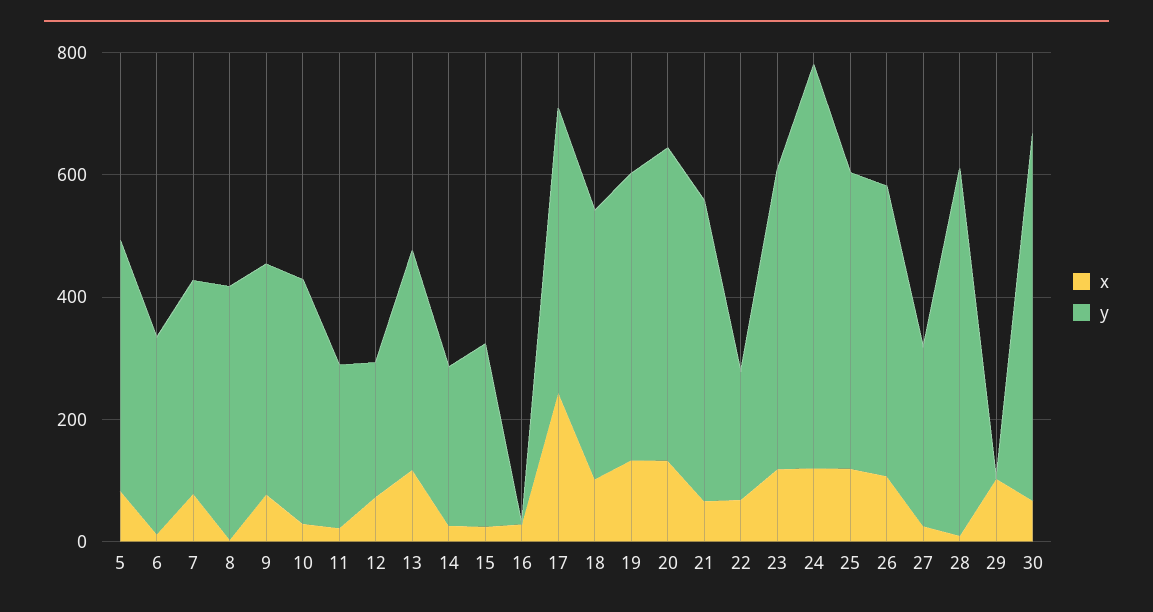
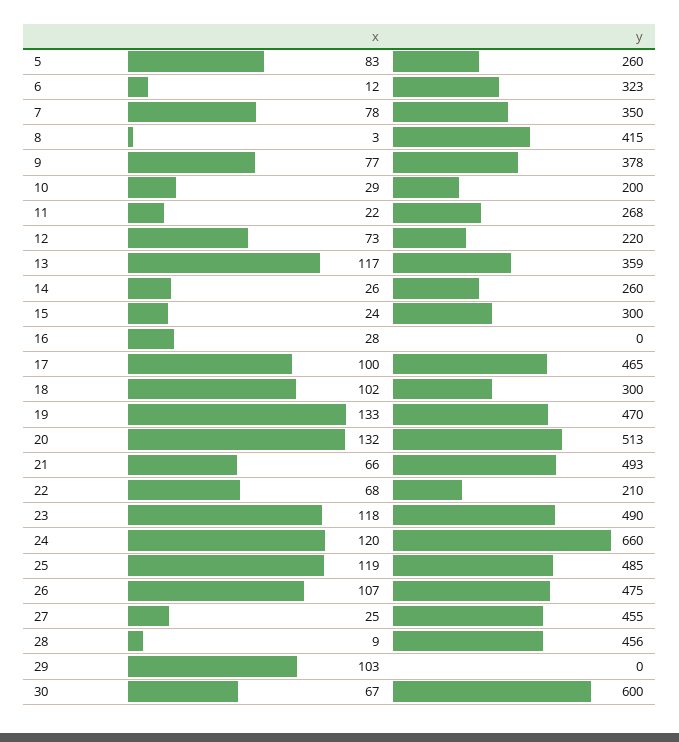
y, 5: 400 -> 260
y, 10: 400 -> 200
x, 17: 250 -> 100
y, 18: 450 -> 300
y, 27: 300 -> 455
y, 28: 600 -> 456

